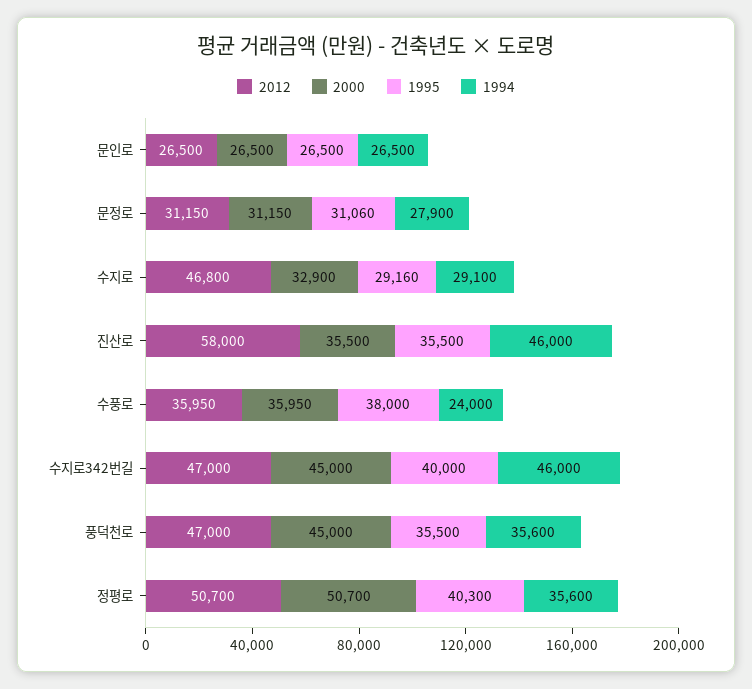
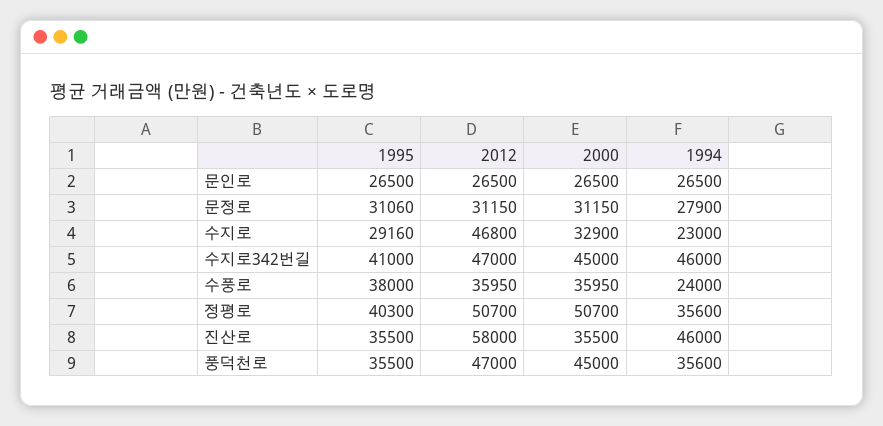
1994, 수지로: 29100 -> 23000
1995, 수지로342번길: 40000 -> 41000

